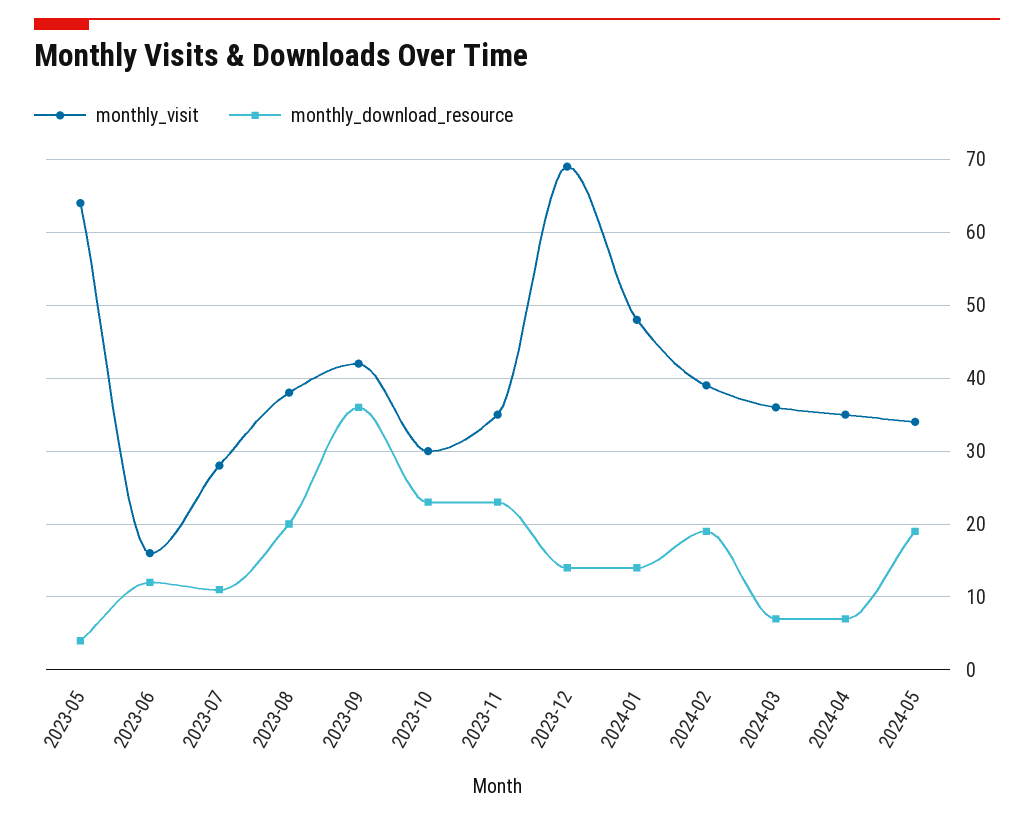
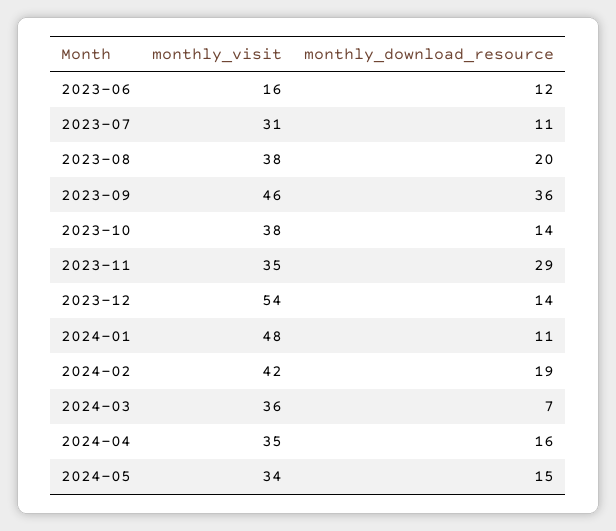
monthly_visit, 2023-05: 64 -> none
monthly_download_resource, 2023-05: 4 -> none
monthly_visit, 2023-07: 28 -> 31
monthly_visit, 2023-09: 42 -> 46
monthly_visit, 2023-10: 30 -> 38
monthly_download_resource, 2023-10: 23 -> 14
monthly_download_resource, 2023-11: 23 -> 29
monthly_visit, 2023-12: 69 -> 54
monthly_download_resource, 2024-01: 14 -> 11
monthly_visit, 2024-02: 39 -> 42
monthly_download_resource, 2024-04: 7 -> 16
monthly_download_resource, 2024-05: 19 -> 15

